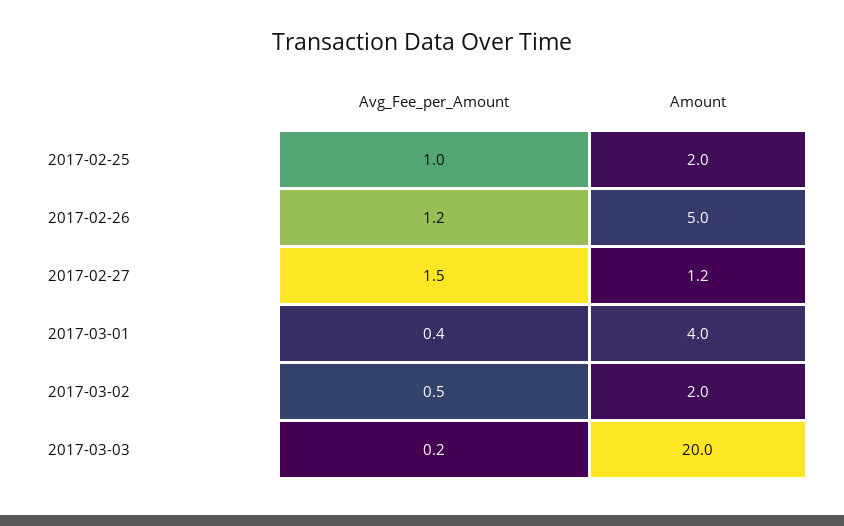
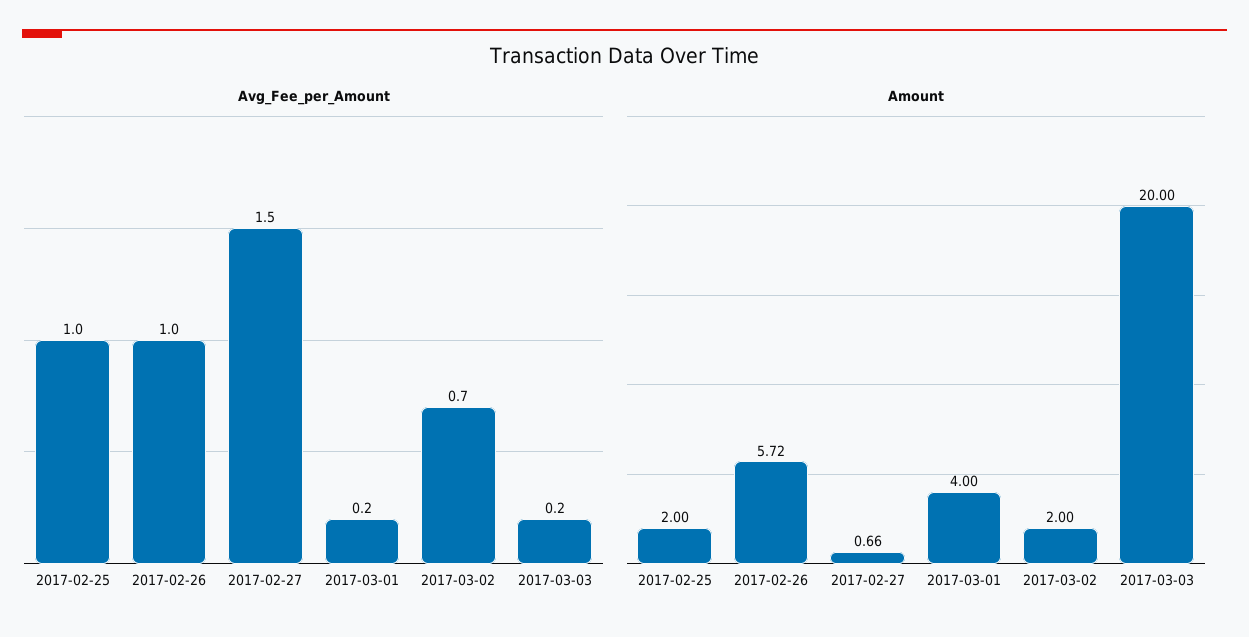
Avg_Fee_per_Amount, 2017-02-26: 1.2 -> 1
Amount, 2017-02-26: 5 -> 5.72
Amount, 2017-02-27: 1.2 -> 0.66
Avg_Fee_per_Amount, 2017-03-01: 0.4 -> 0.2
Avg_Fee_per_Amount, 2017-03-02: 0.5 -> 0.7

